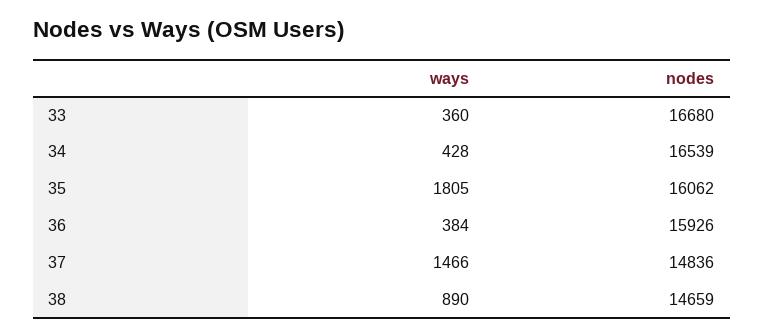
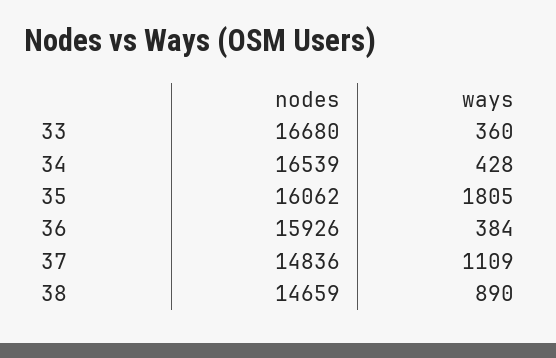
ways, 37: 1466 -> 1109

